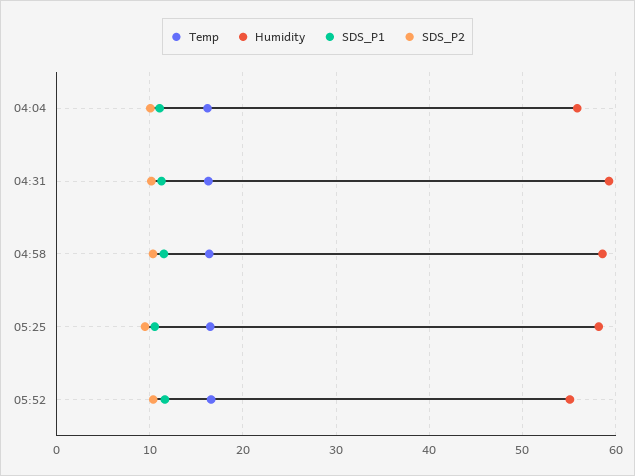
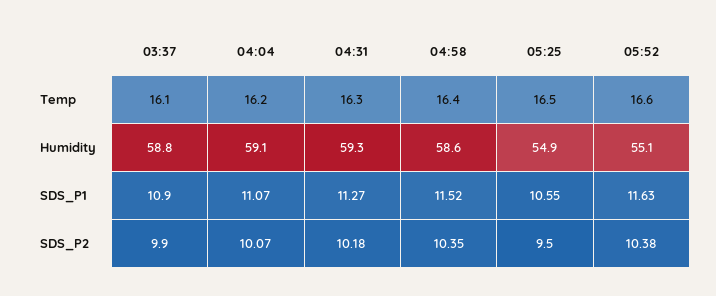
Humidity, 04:04: 56 -> 59.1
Humidity, 05:25: 58 -> 54.9
Temp, 03:37: none -> 16.1
Humidity, 03:37: none -> 58.8
SDS_P1, 03:37: none -> 10.9
SDS_P2, 03:37: none -> 9.9

